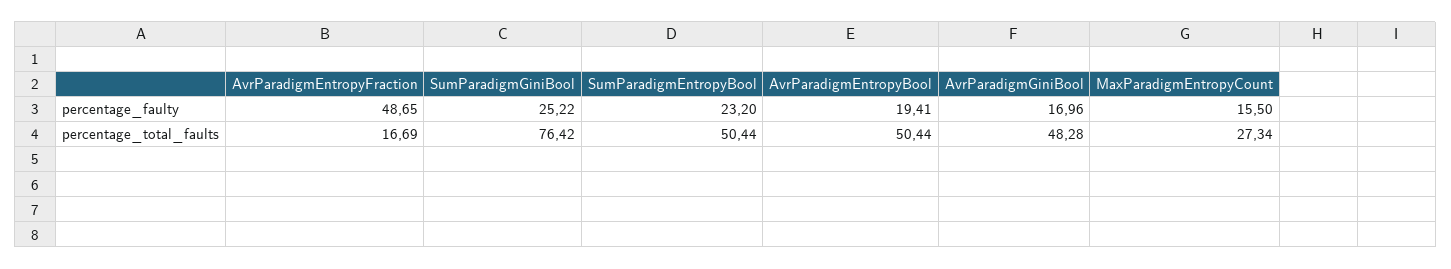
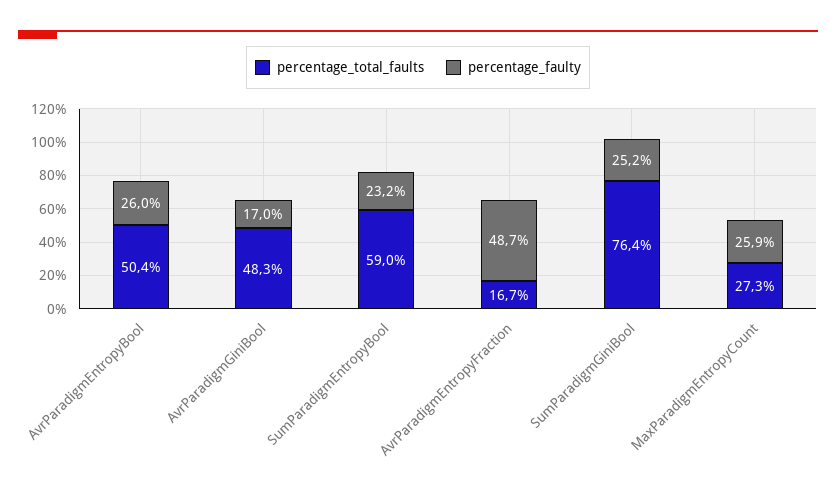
percentage_faulty, AvrParadigmEntropyBool: 19.41 -> 26
percentage_faulty, MaxParadigmEntropyCount: 15.5 -> 25.9
percentage_total_faults, SumParadigmEntropyBool: 50.44 -> 59

